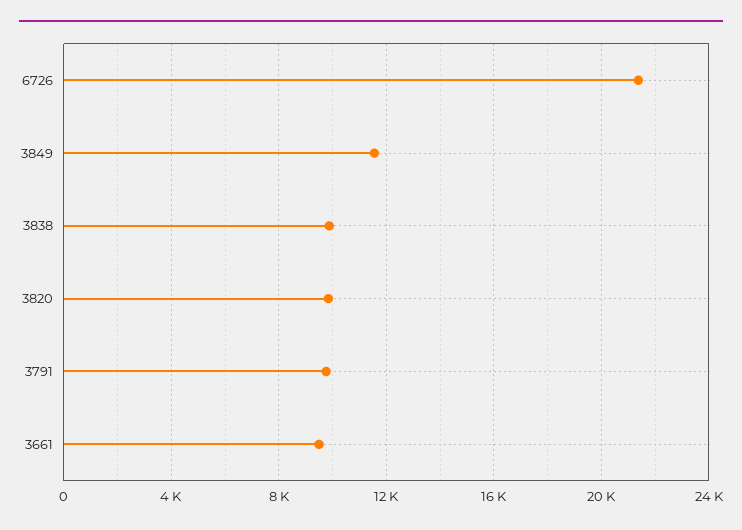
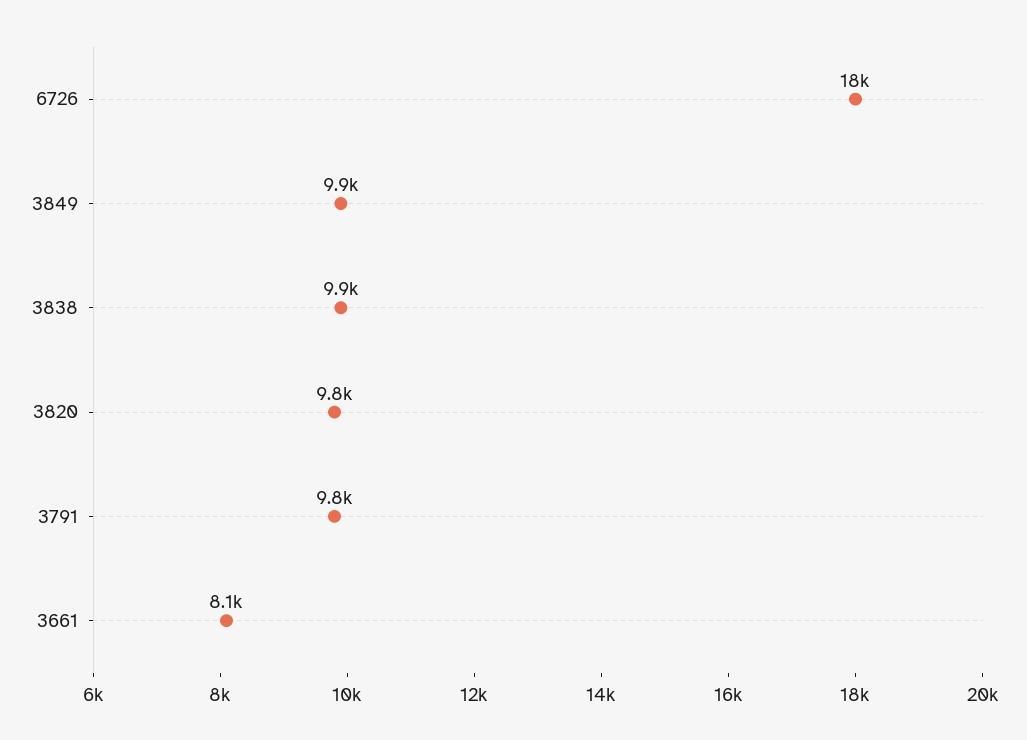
6726: 21500 -> 18000
3849: 11500 -> 9900
3661: 9500 -> 8100

